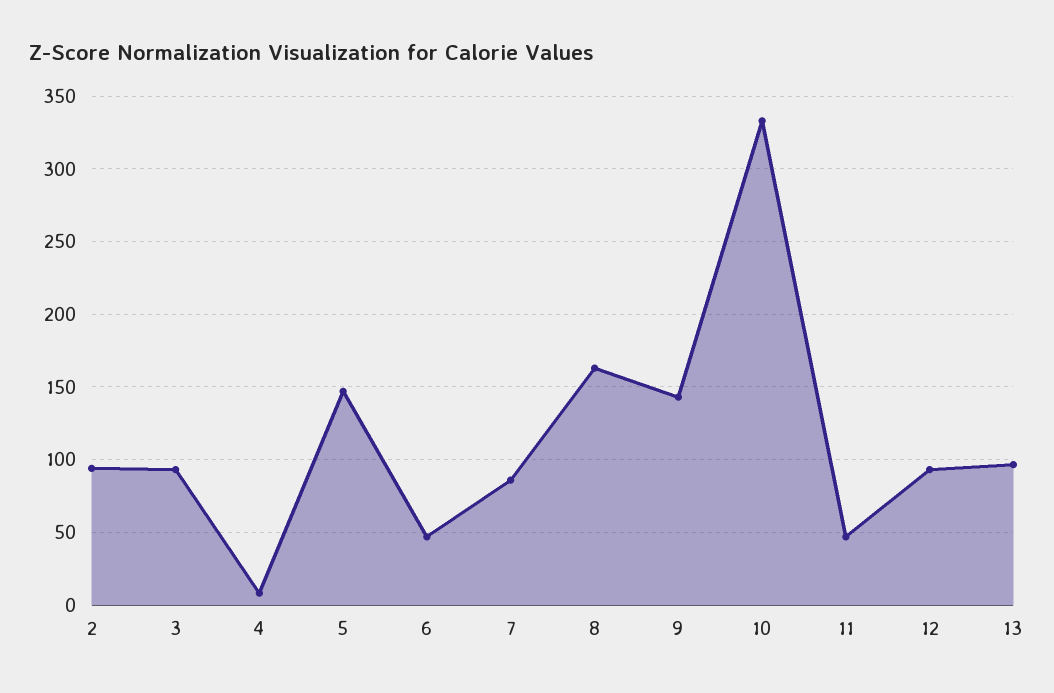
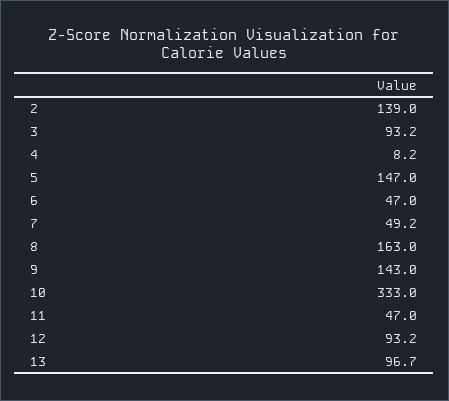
2: 95 -> 139
7: 85 -> 49.2

